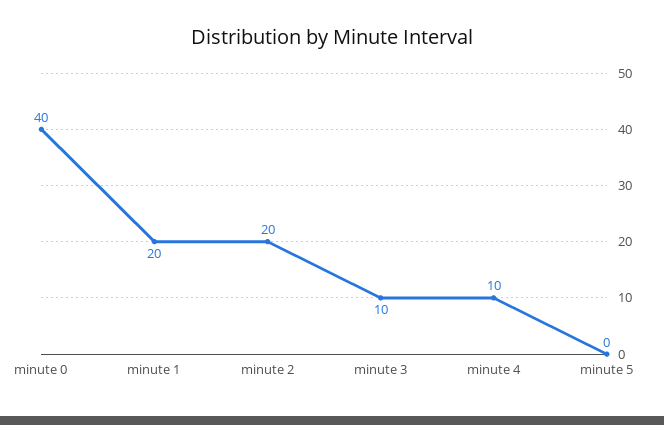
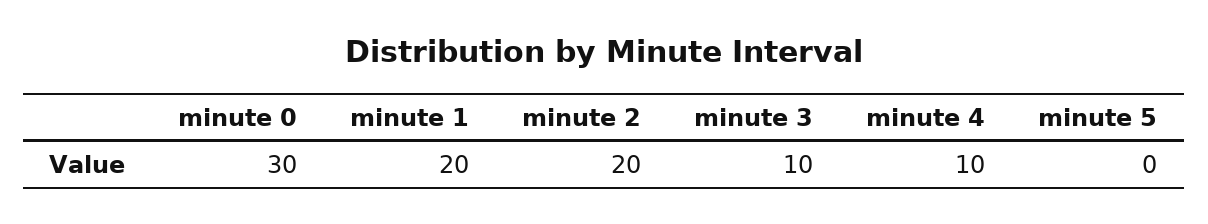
minute 0: 40 -> 30

